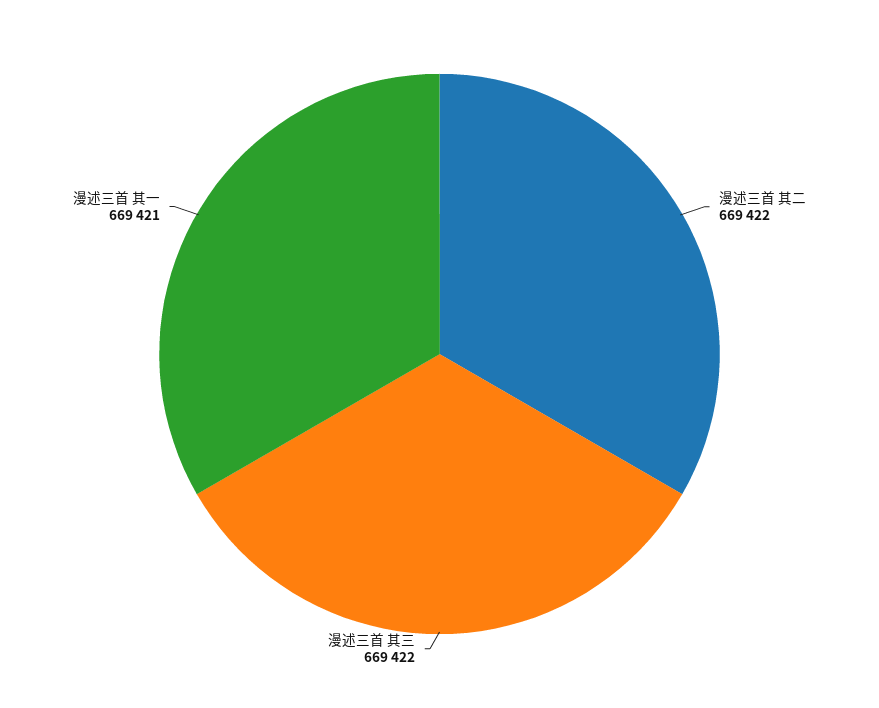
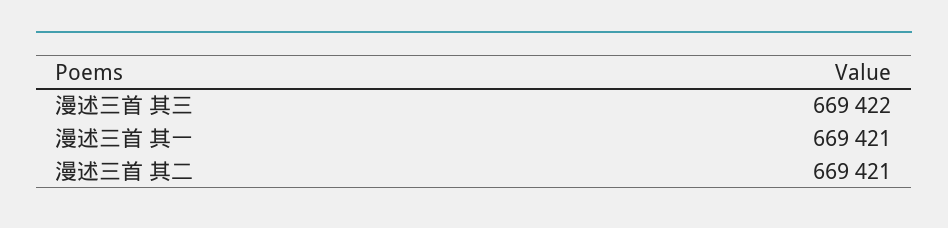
漫述三首 其二: 669422 -> 669421

